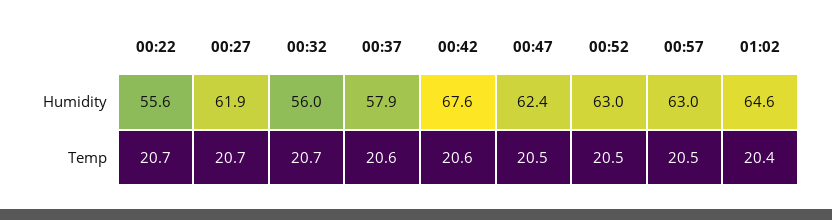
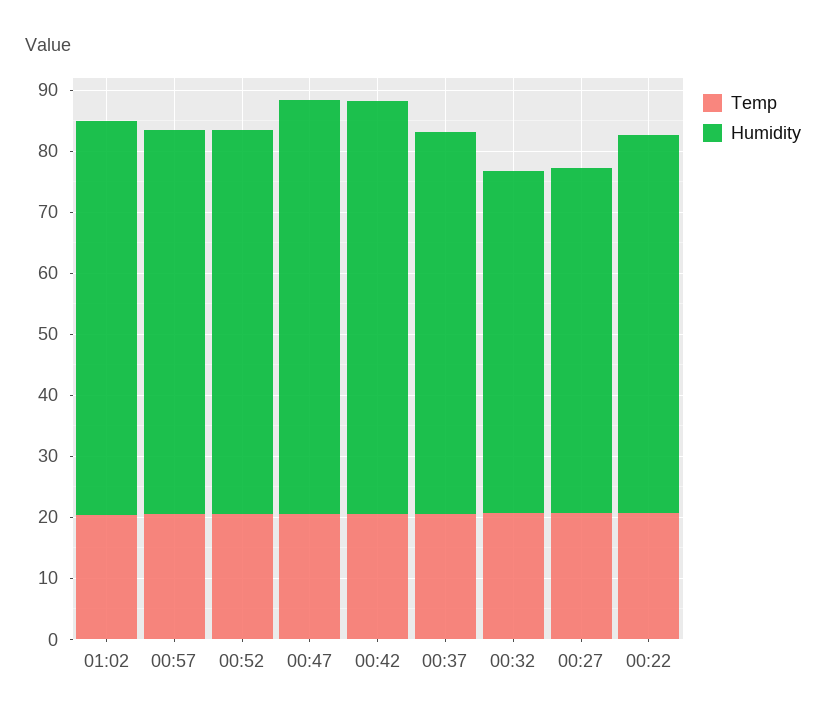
Humidity, 00:22: 55.6 -> 62
Humidity, 00:27: 61.9 -> 56
Humidity, 00:37: 57.9 -> 62
Humidity, 00:47: 62.4 -> 68

